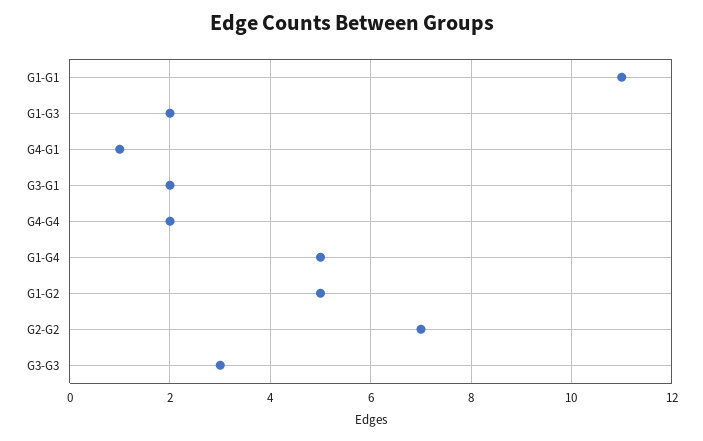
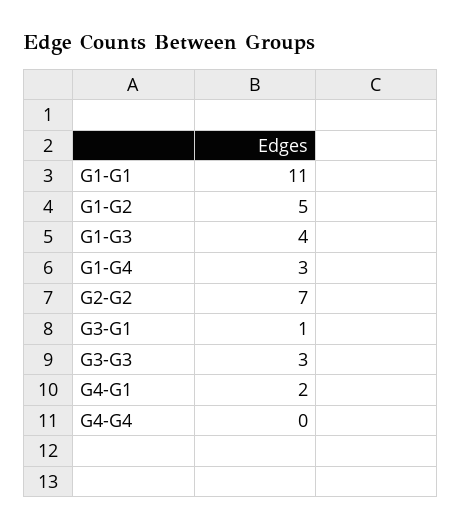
G1-G3: 2 -> 4
G4-G1: 1 -> 2
G3-G1: 2 -> 1
G4-G4: 2 -> 0
G1-G4: 5 -> 3

